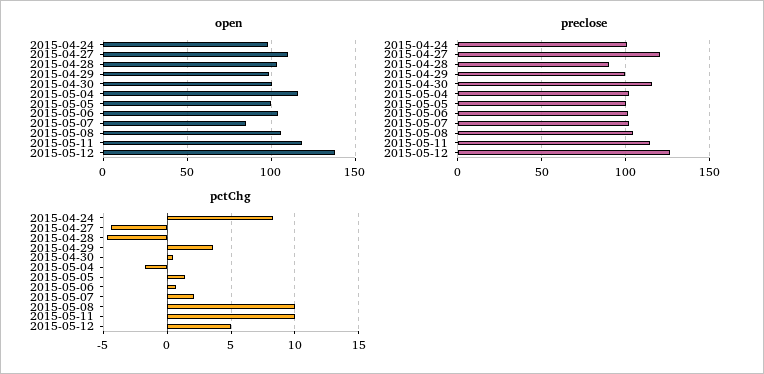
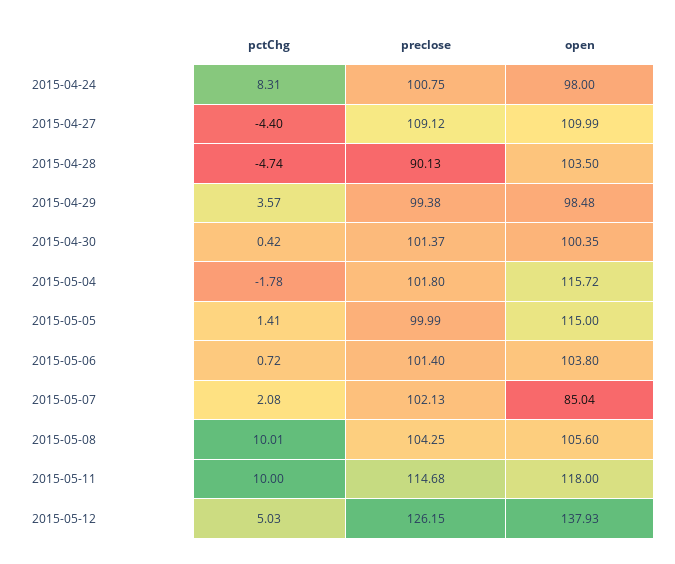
open, 2015-05-05: 100 -> 115
preclose, 2015-04-27: 120 -> 109.12
preclose, 2015-04-30: 115 -> 101.37

